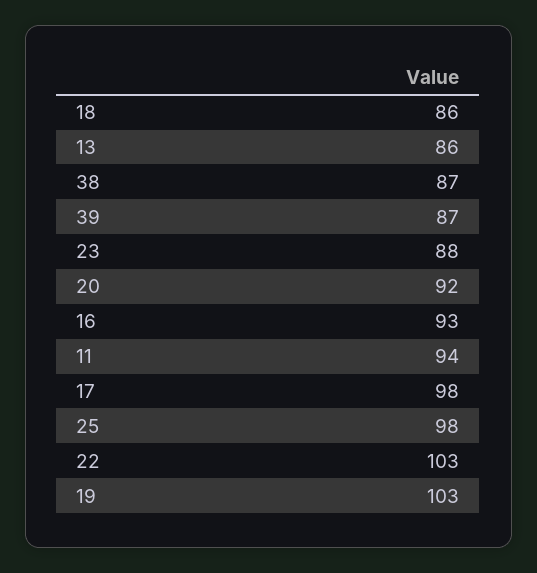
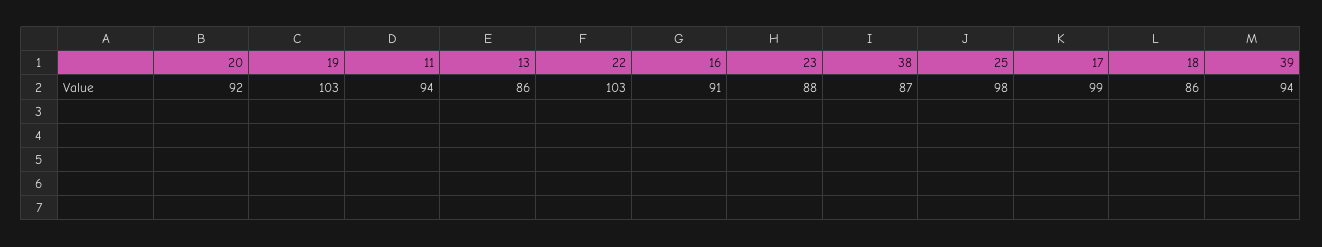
39: 87 -> 94
16: 93 -> 91
17: 98 -> 99

